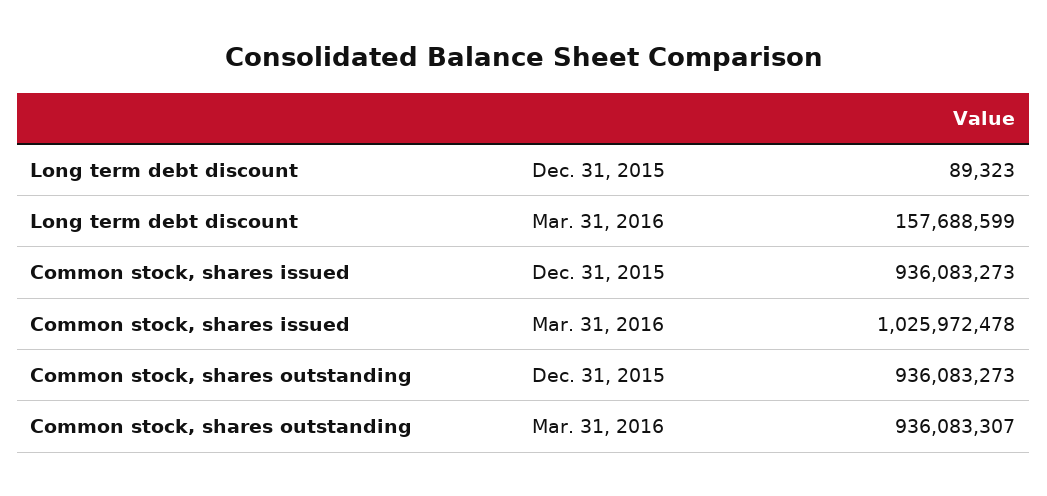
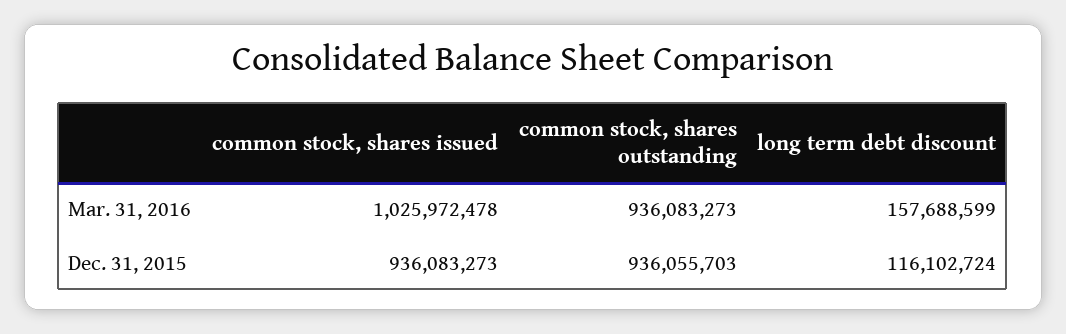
Long term debt discount, Dec. 31, 2015: 89323 -> 116102724
Common stock, shares outstanding, Dec. 31, 2015: 936083273 -> 936055703
Common stock, shares outstanding, Mar. 31, 2016: 936083307 -> 936083273

